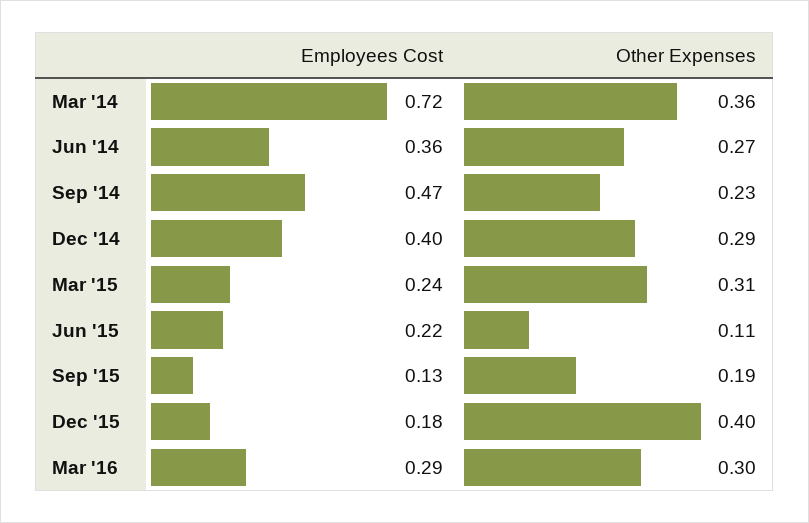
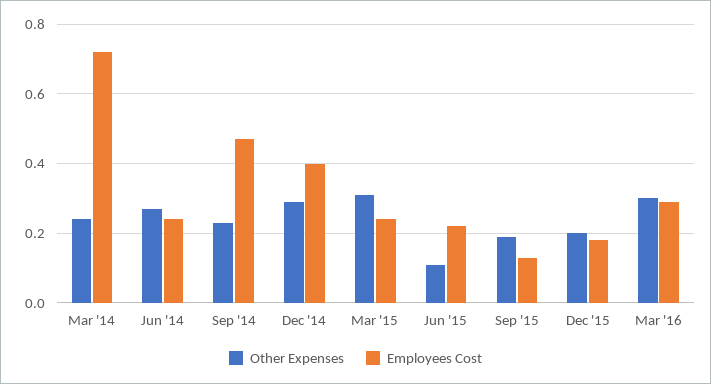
Other Expenses, Mar '14: 0.36 -> 0.25
Employees Cost, Jun '14: 0.36 -> 0.25
Other Expenses, Dec '15: 0.4 -> 0.2

